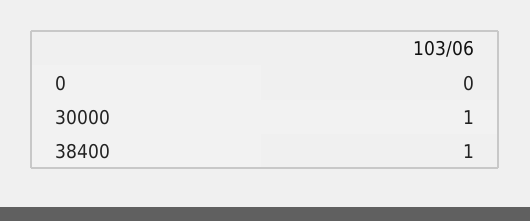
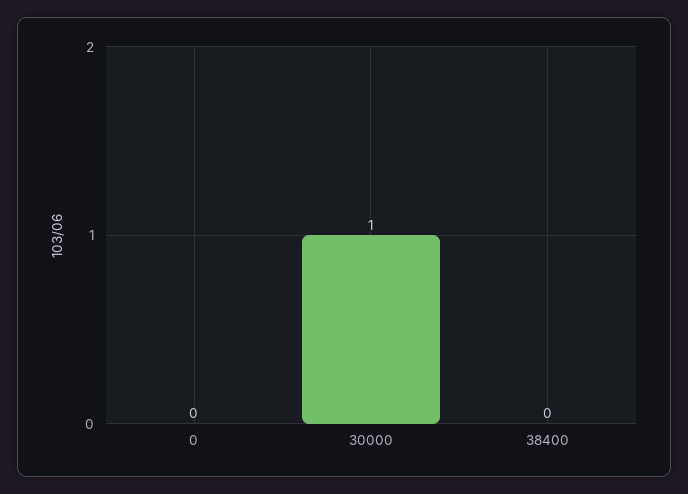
38400: 1 -> 0

